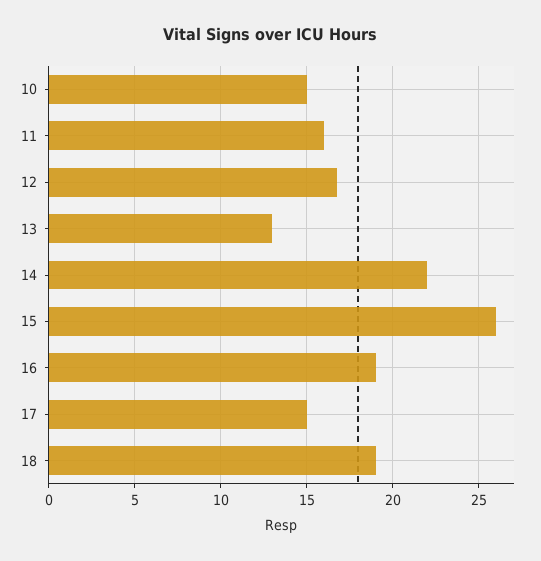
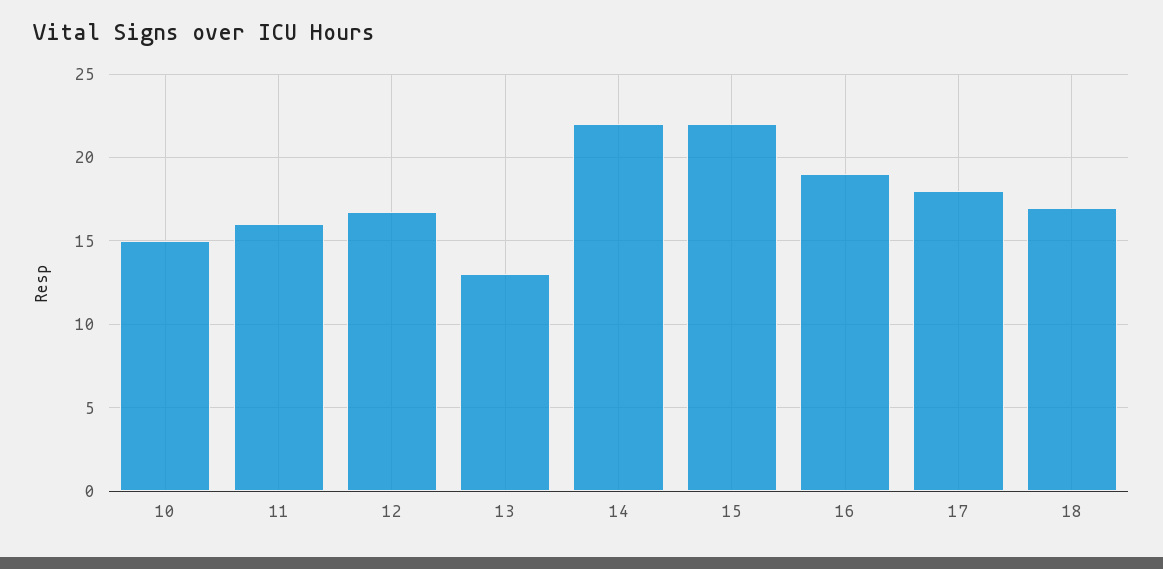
15: 26 -> 22
17: 15 -> 18
18: 19 -> 17

